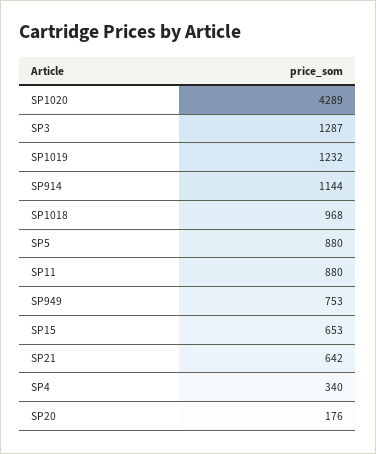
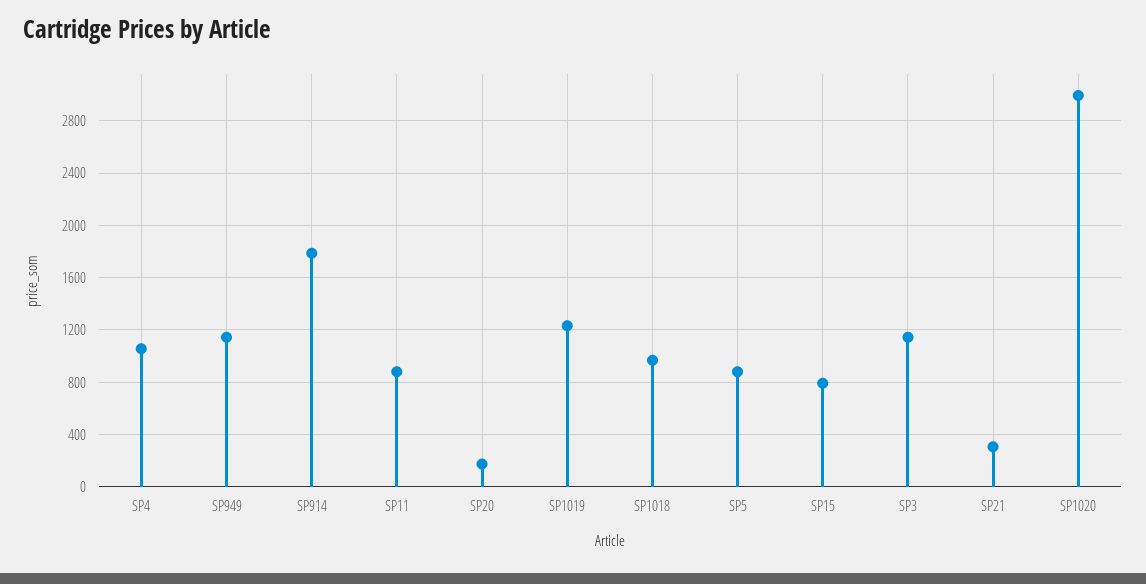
SP1020: 4289 -> 3000
SP3: 1287 -> 1150
SP914: 1144 -> 1800
SP949: 753 -> 1150
SP15: 653 -> 800
SP21: 642 -> 300
SP4: 340 -> 1050

